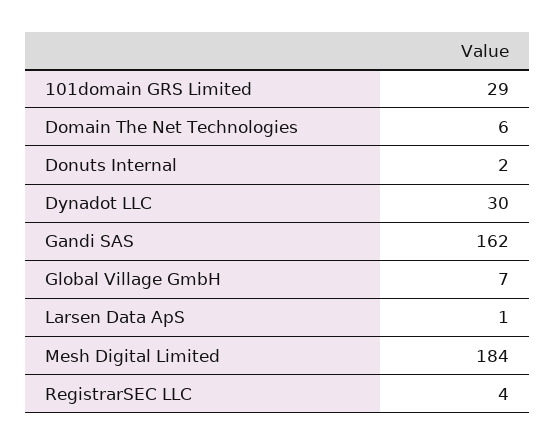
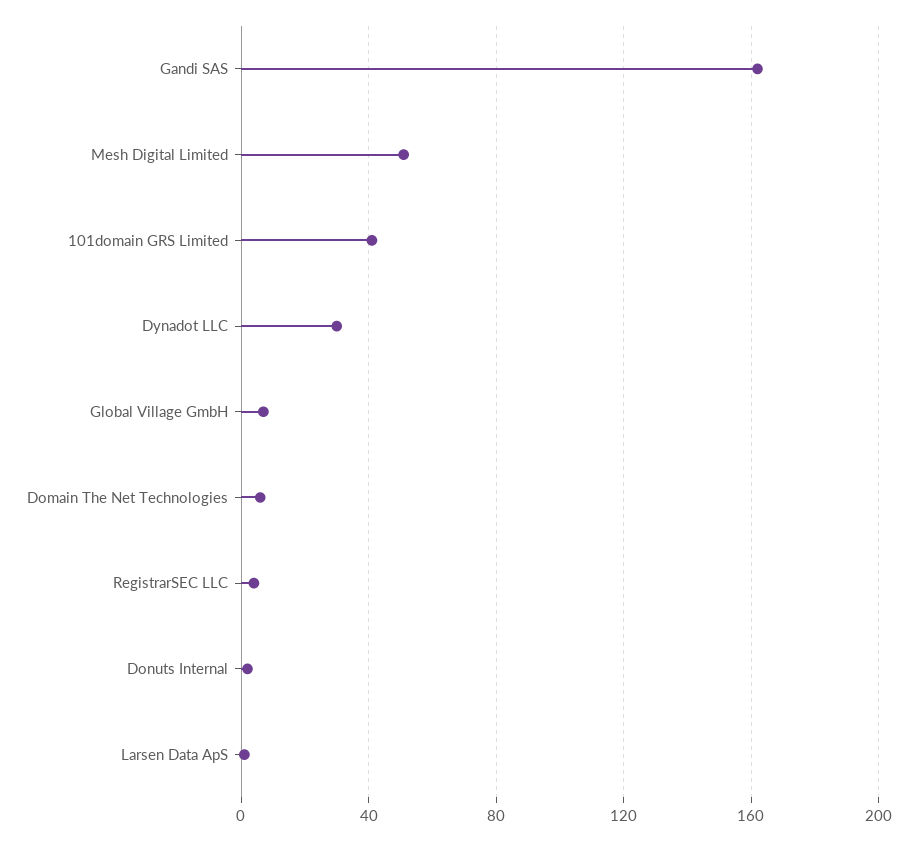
101domain GRS Limited: 29 -> 40
Mesh Digital Limited: 184 -> 50

